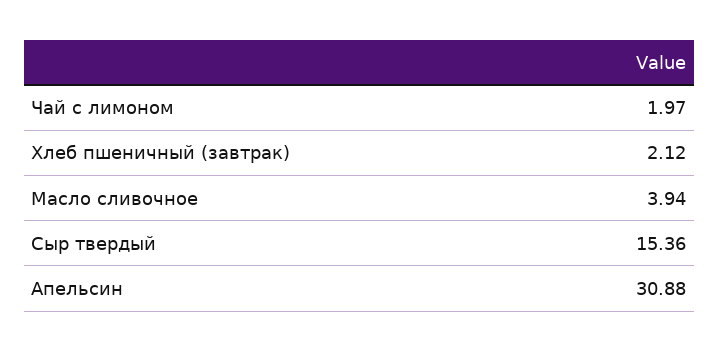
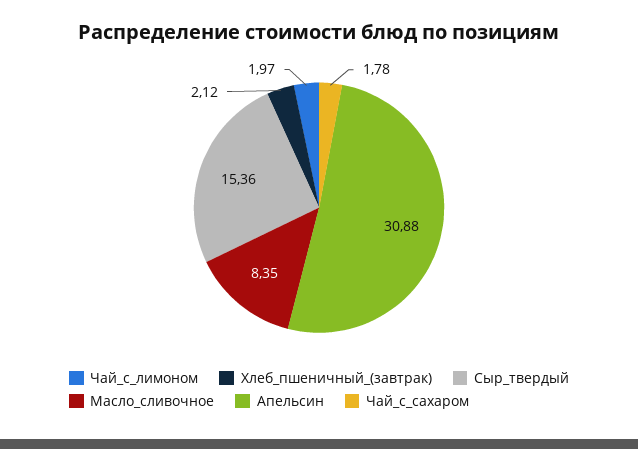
Масло сливочное: 3.94 -> 8.35
Чай_с_сахаром: none -> 1.78

